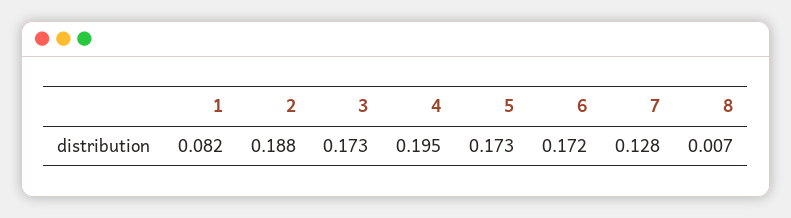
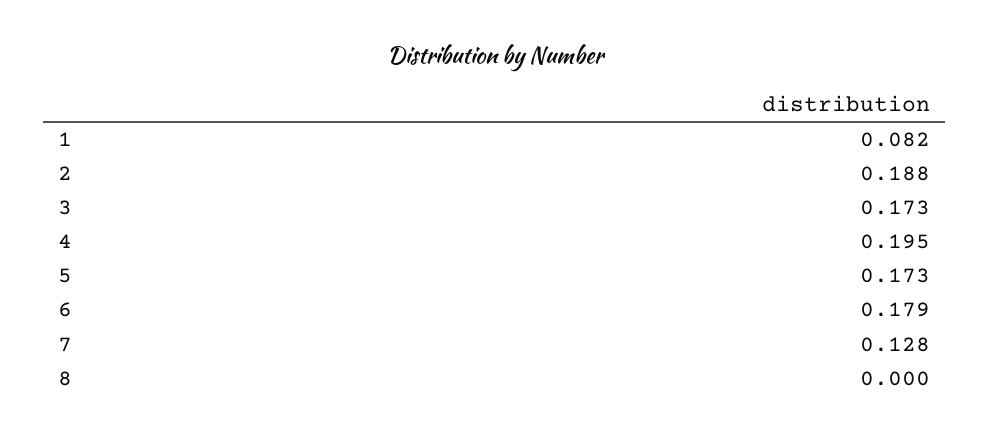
6: 0.172 -> 0.179
8: 0.007 -> 0

